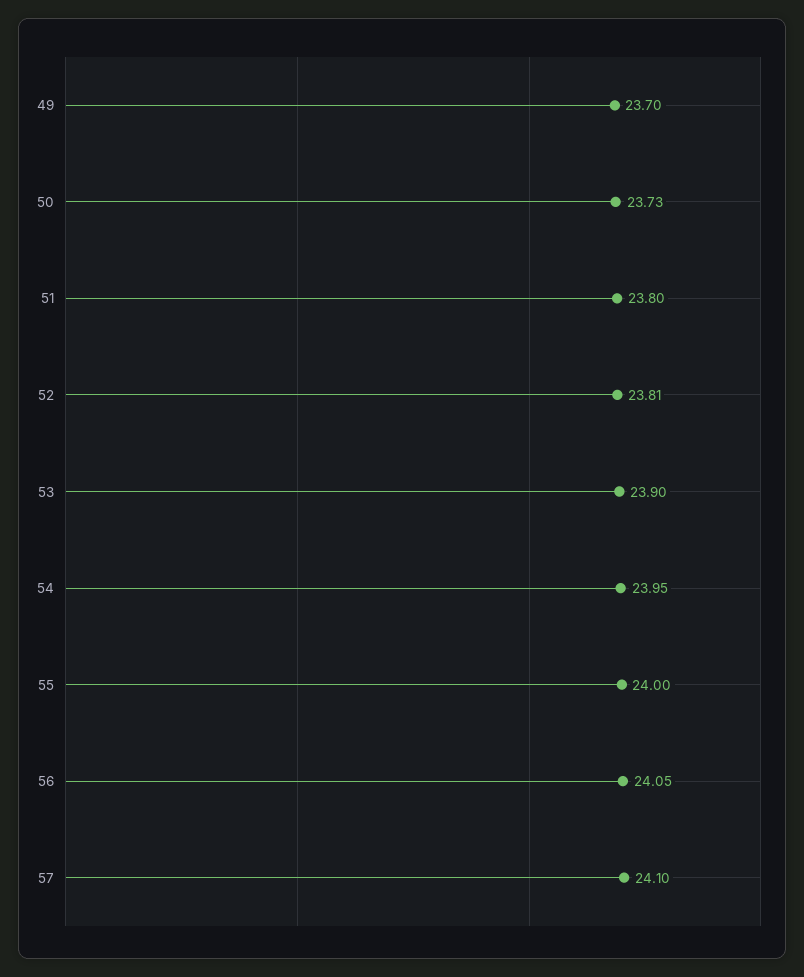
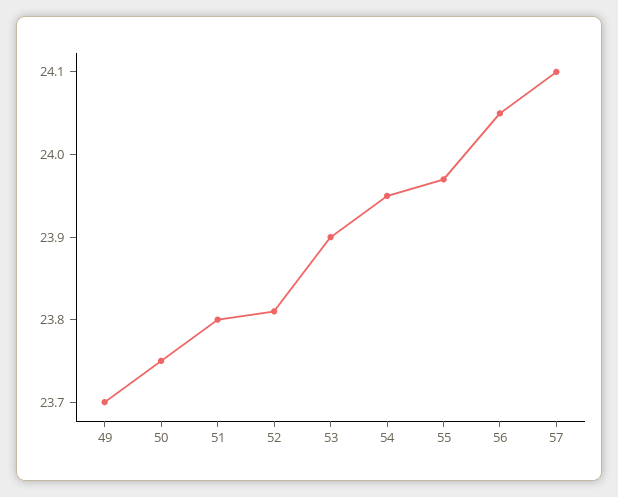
50: 23.73 -> 23.75
55: 24 -> 23.97

